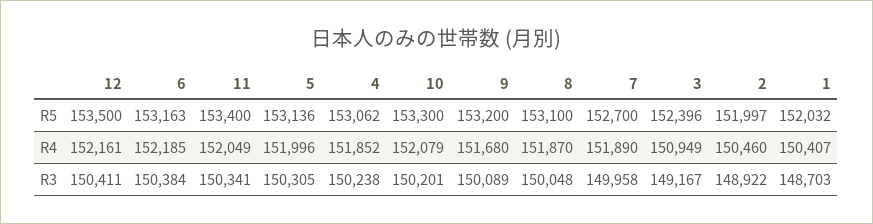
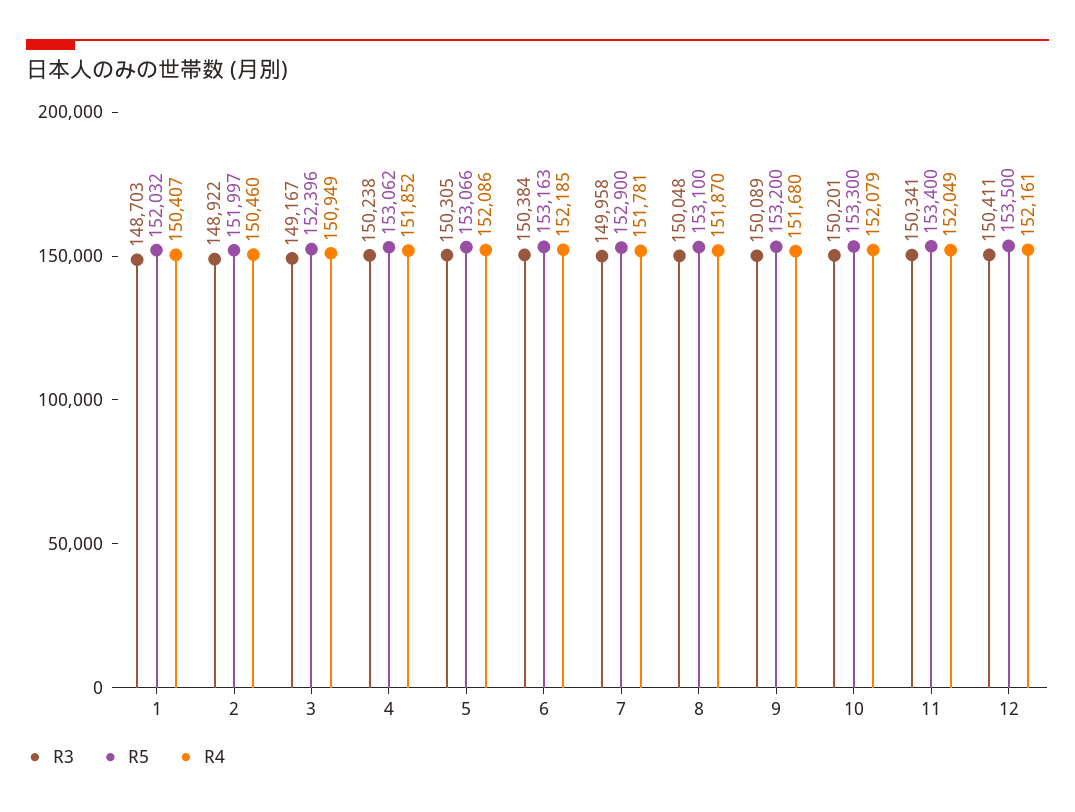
R5, 5: 153136 -> 153066
R5, 7: 152700 -> 152900
R4, 5: 151996 -> 152086
R4, 7: 151890 -> 151781

